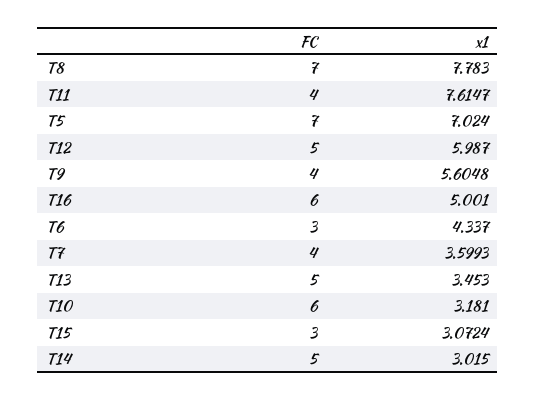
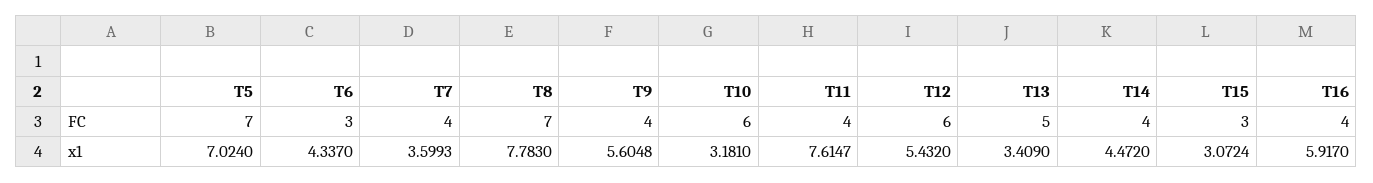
FC, T12: 5 -> 6
x1, T12: 5.987 -> 5.432
FC, T16: 6 -> 4
x1, T16: 5.001 -> 5.917
x1, T13: 3.453 -> 3.409
FC, T14: 5 -> 4
x1, T14: 3.015 -> 4.472

